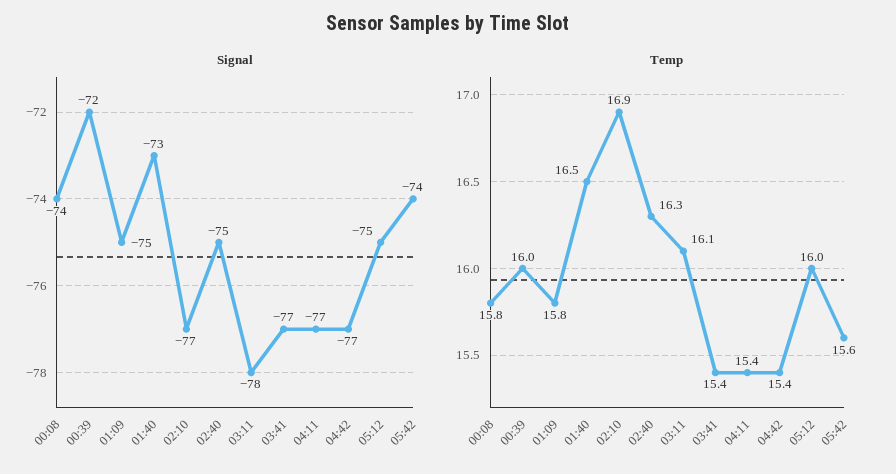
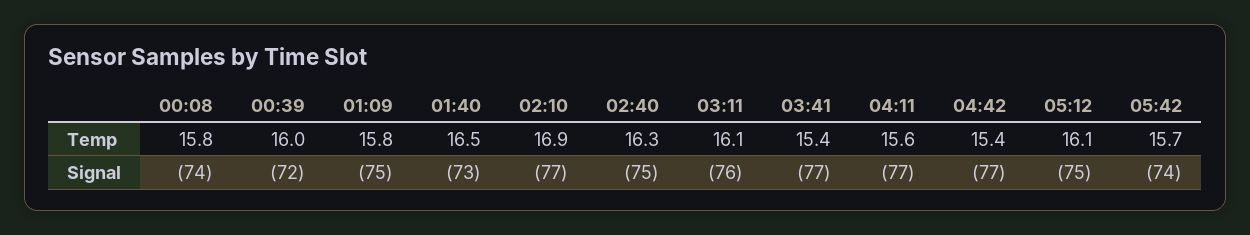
Signal, 03:11: -78 -> -76
Temp, 04:11: 15.4 -> 15.6
Temp, 05:12: 16 -> 16.1
Temp, 05:42: 15.6 -> 15.7

